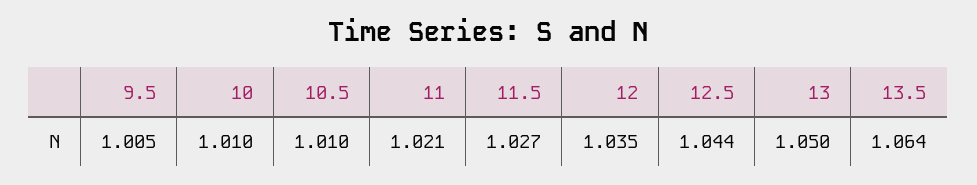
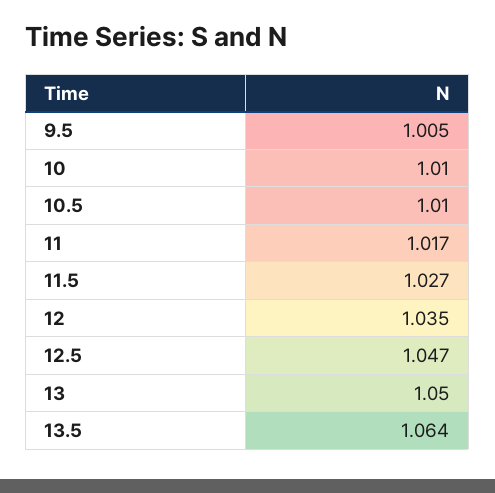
11: 1.021 -> 1.017
12.5: 1.044 -> 1.047

